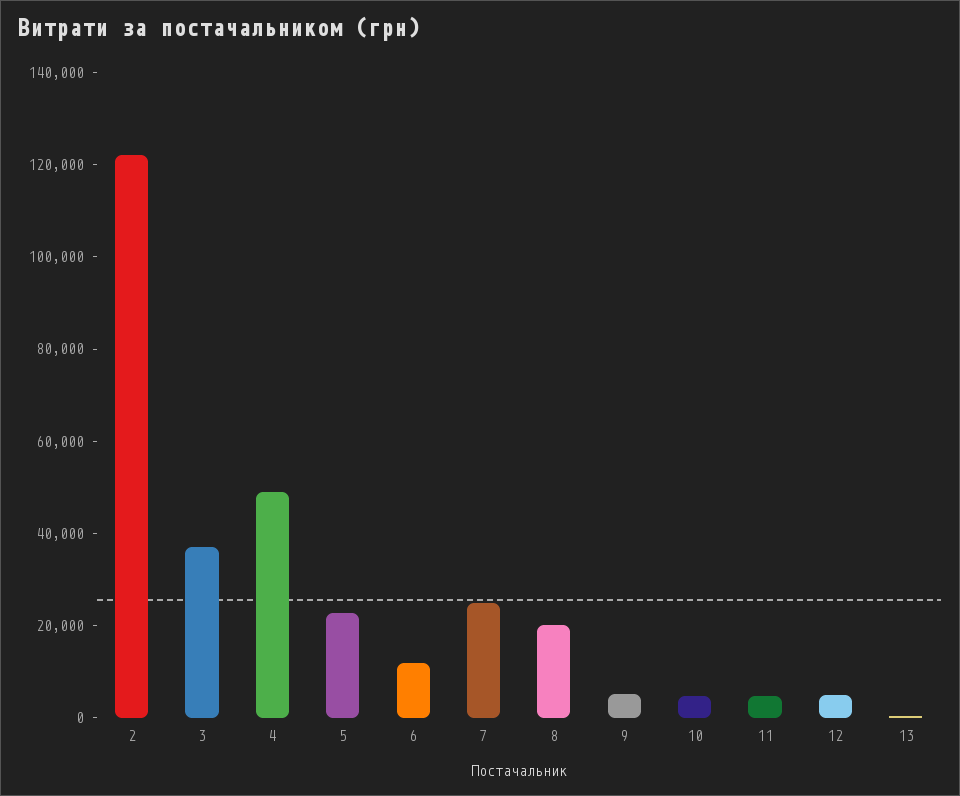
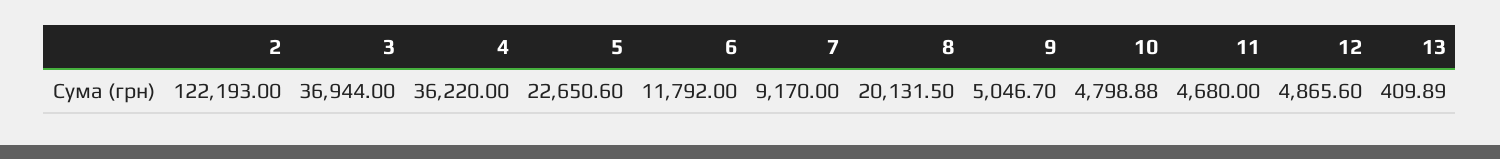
4: 50000 -> 36220
7: 25000 -> 9170

